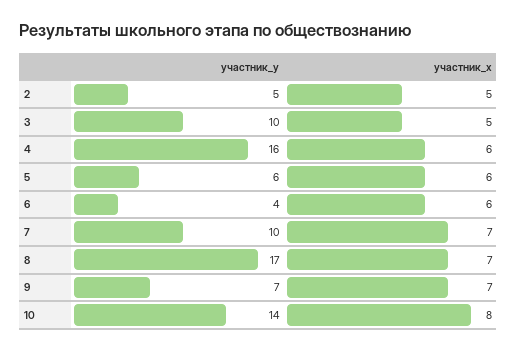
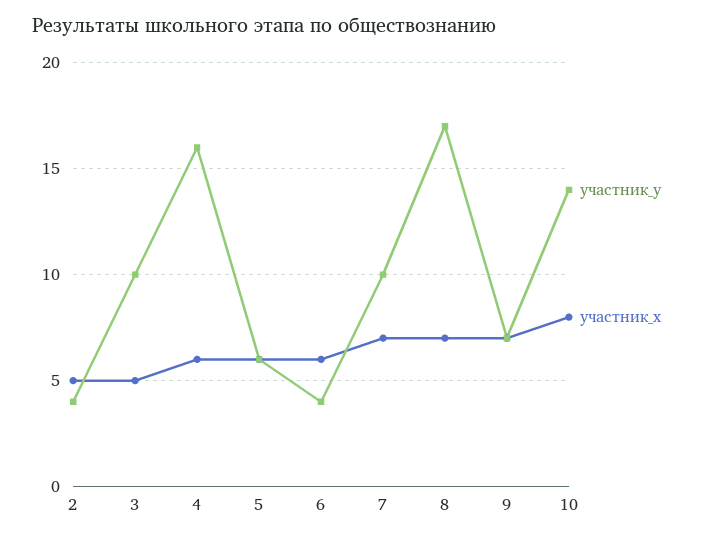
участник_y, 2: 5 -> 4

